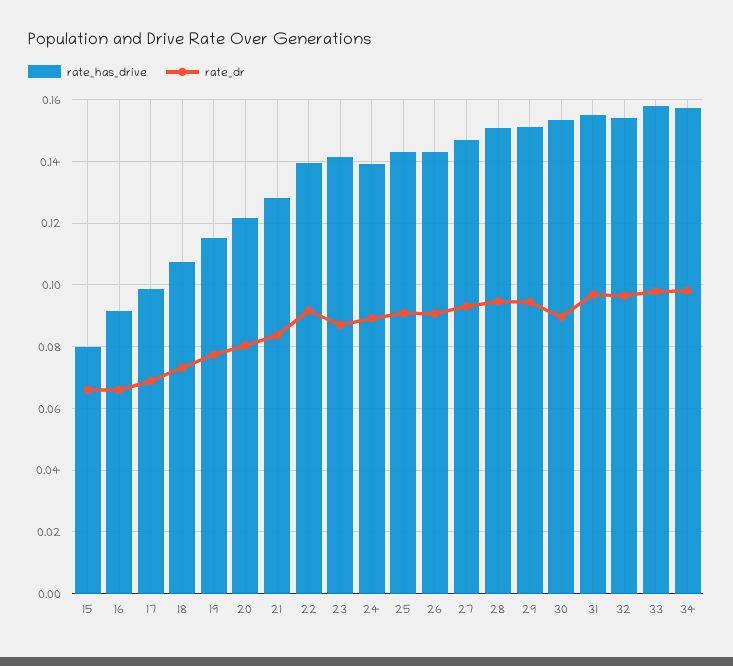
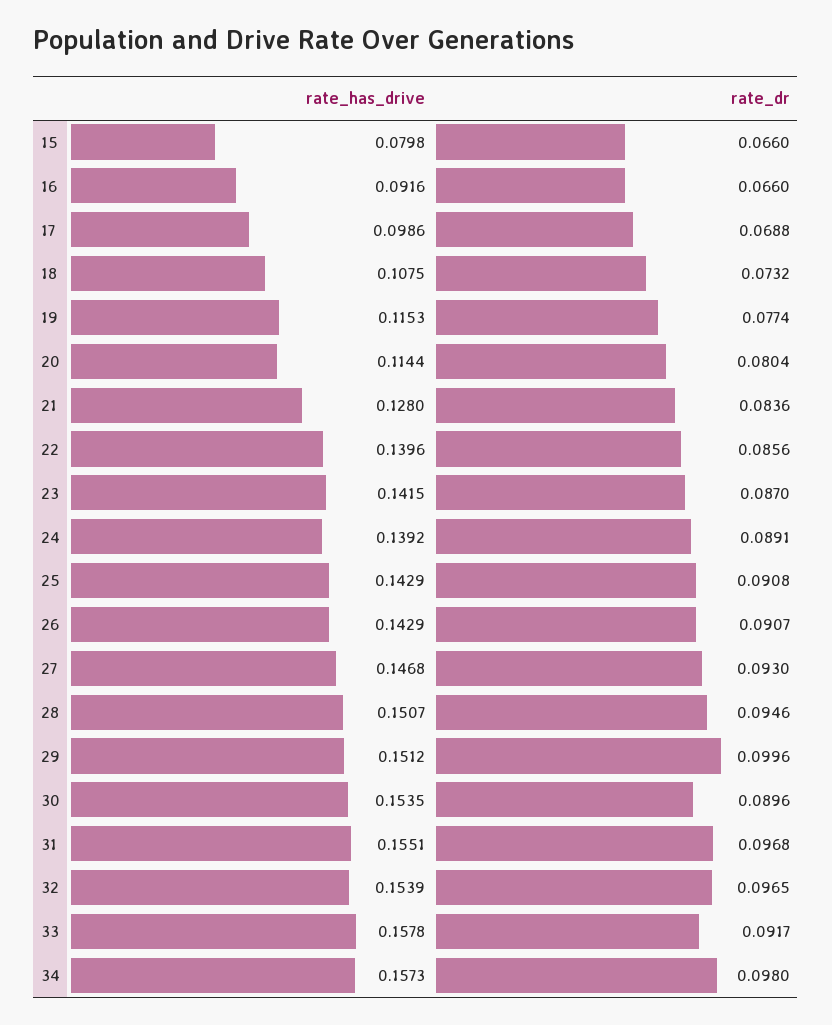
rate_has_drive, 20: 0.122 -> 0.1144
rate_dr, 22: 0.092 -> 0.0856
rate_dr, 29: 0.094 -> 0.0996
rate_dr, 33: 0.098 -> 0.0917

